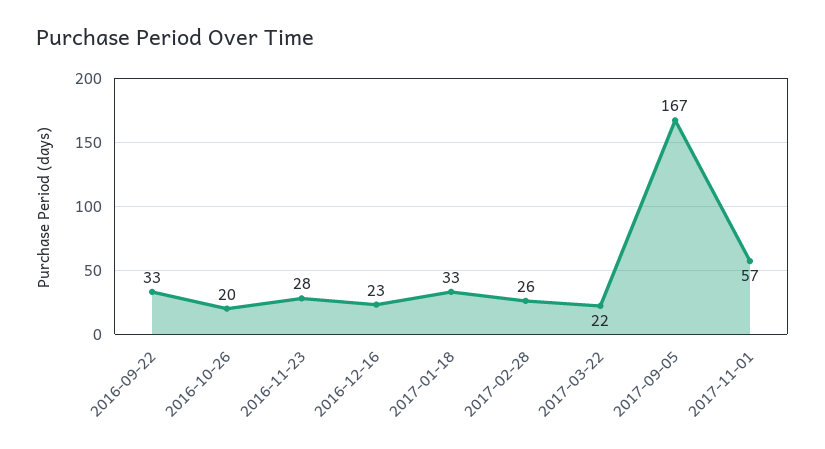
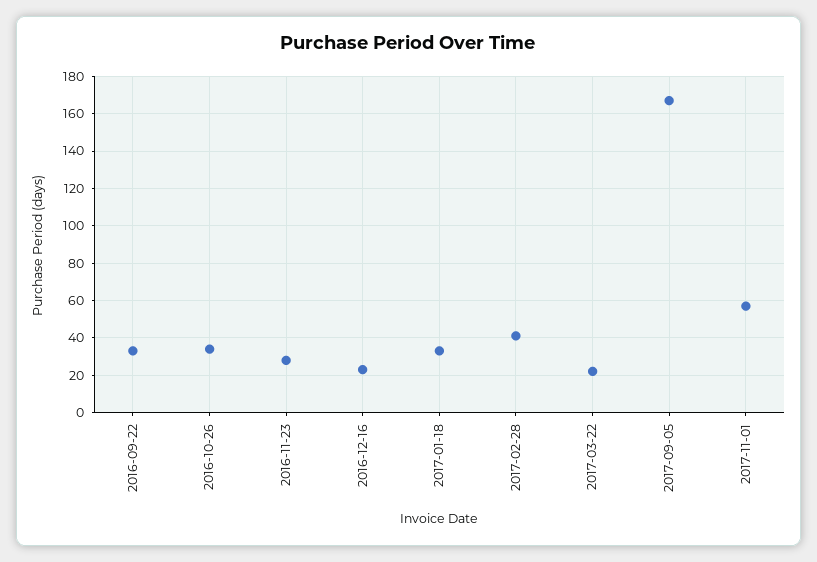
2016-10-26: 20 -> 35
2017-02-28: 26 -> 40

